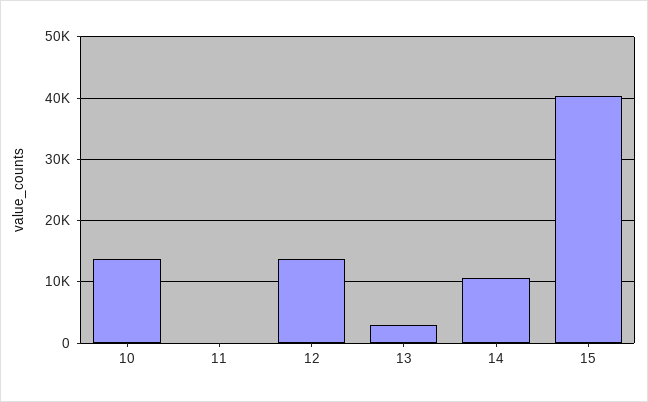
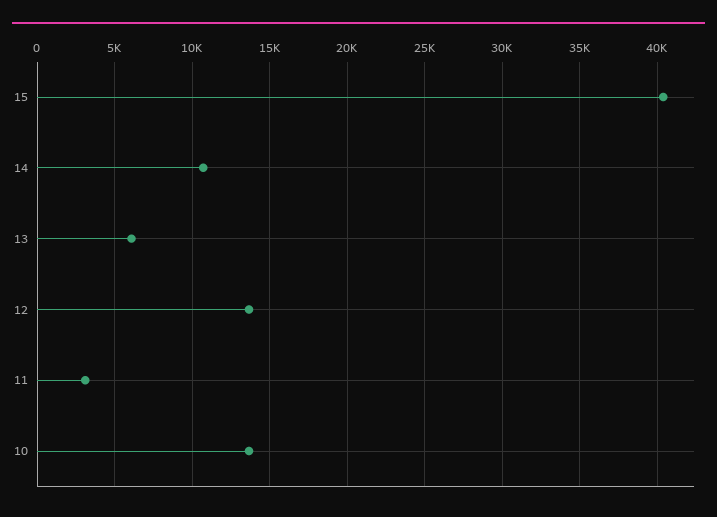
11: 0 -> 3000
13: 3000 -> 6000

